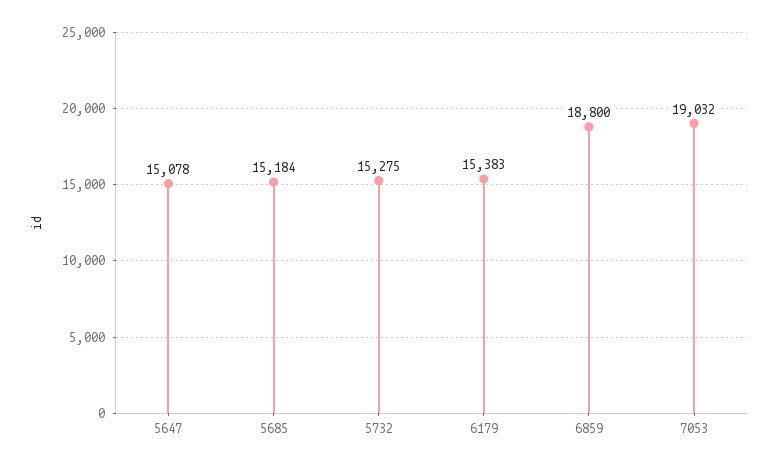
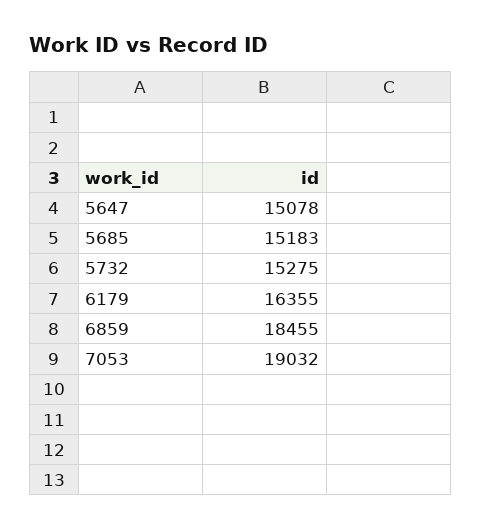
5685: 15184 -> 15183
6179: 15383 -> 16355
6859: 18800 -> 18455

